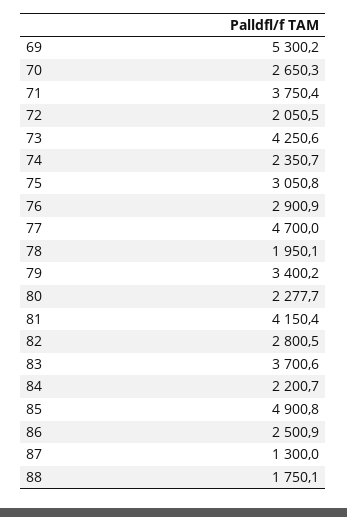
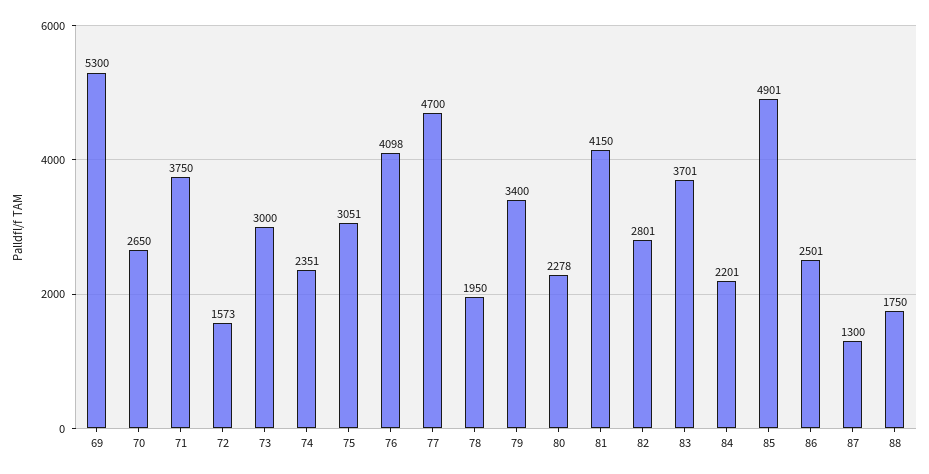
72: 2050.5 -> 1573
73: 4250.6 -> 3000
76: 2900.9 -> 4098

